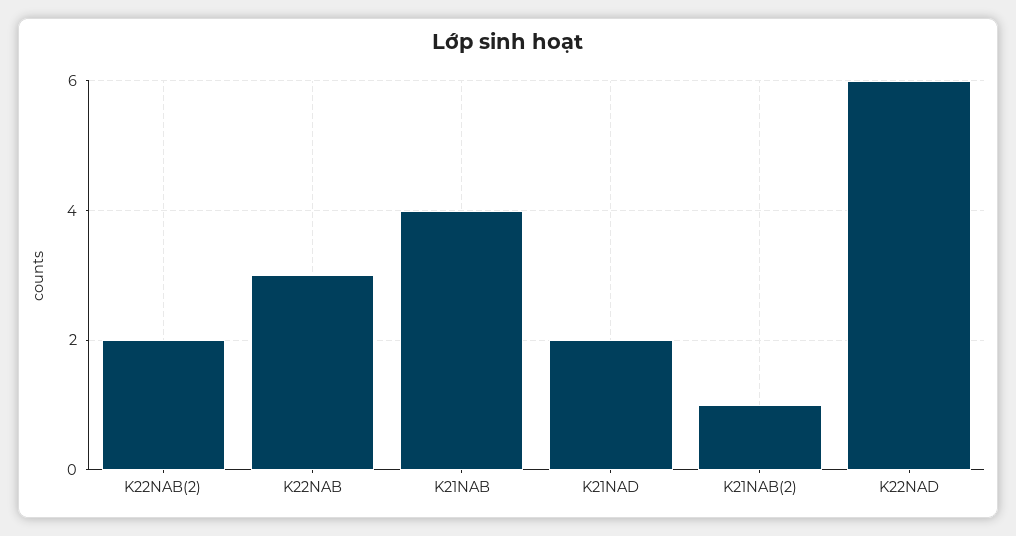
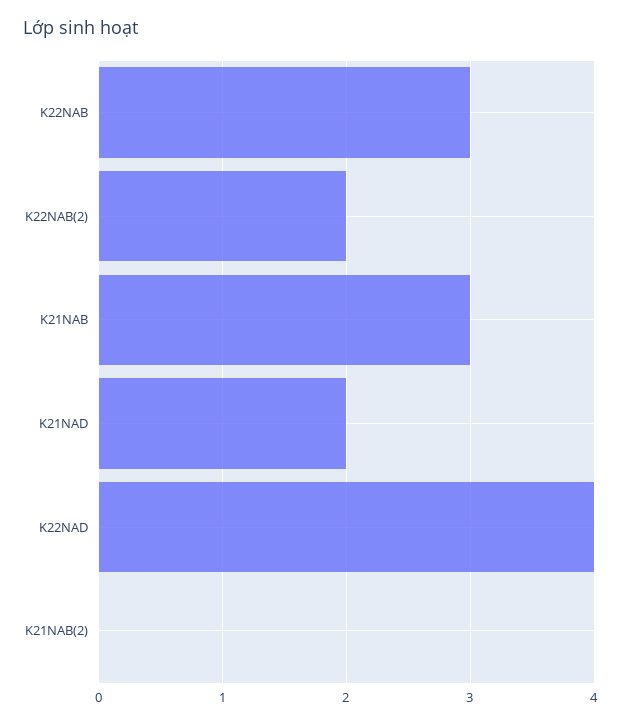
K21NAB: 4 -> 3
K21NAB(2): 1 -> 0
K22NAD: 6 -> 4

